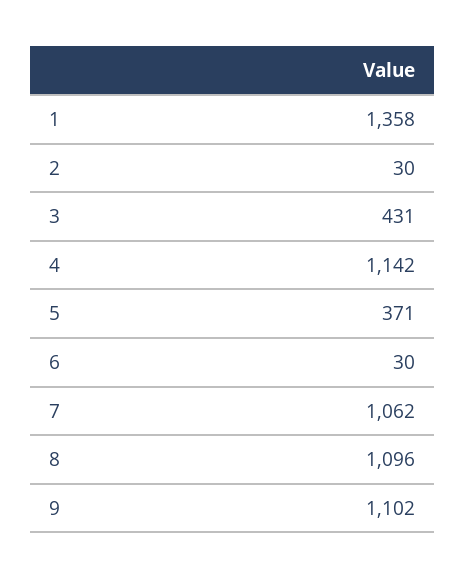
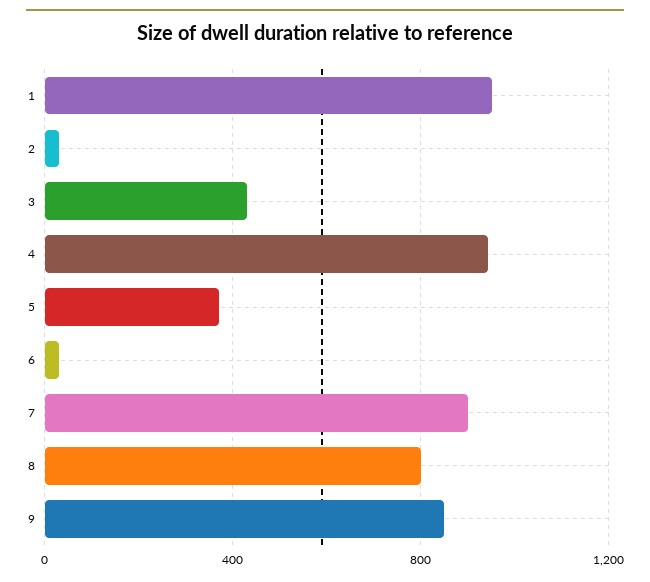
1: 1358 -> 950
4: 1142 -> 950
7: 1062 -> 900
8: 1096 -> 800
9: 1102 -> 850

